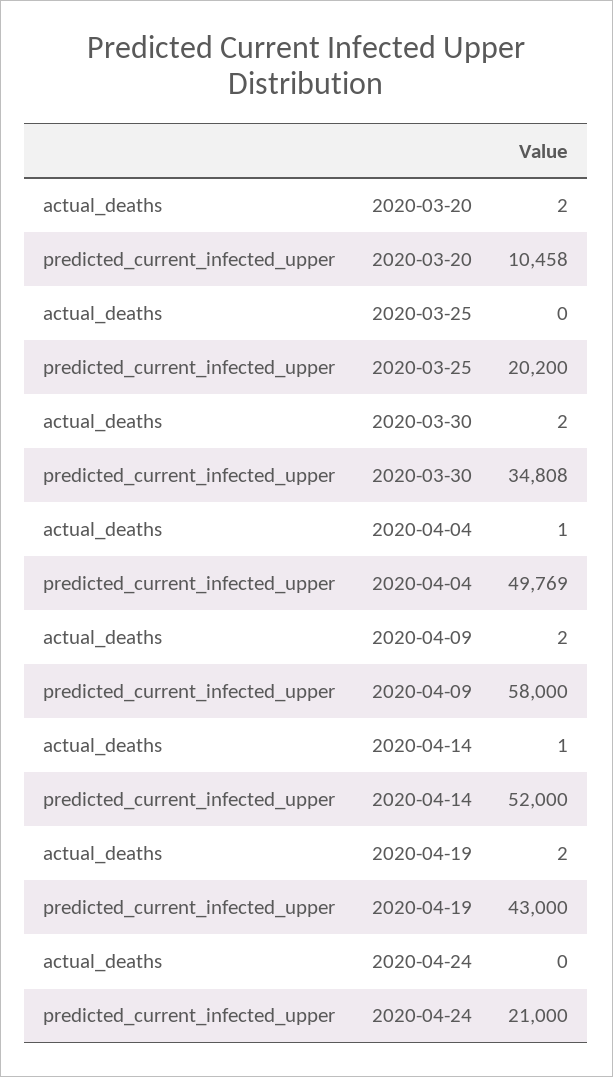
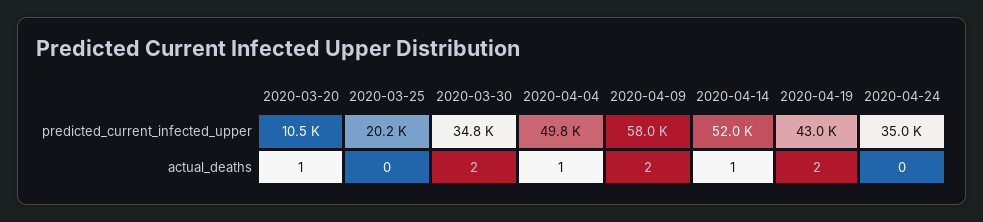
actual_deaths, 2020-03-20: 2 -> 1
predicted_current_infected_upper, 2020-04-24: 21000 -> 35000

